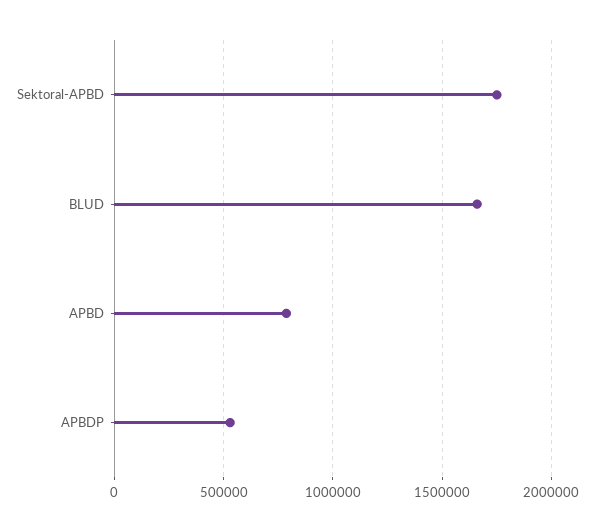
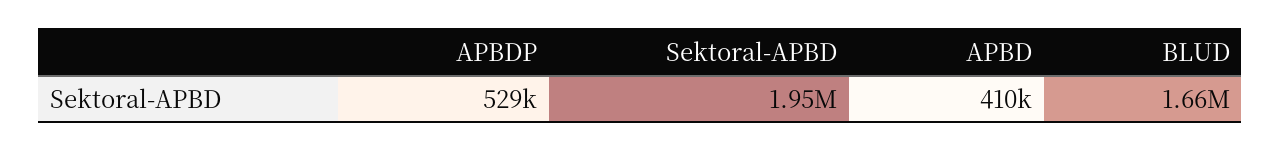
Sektoral-APBD: 1750000 -> 1950000
APBD: 800000 -> 410000

